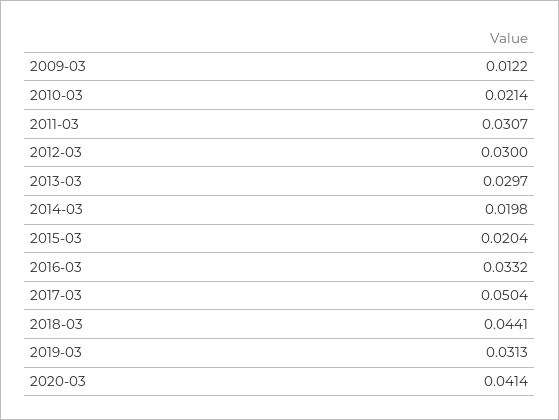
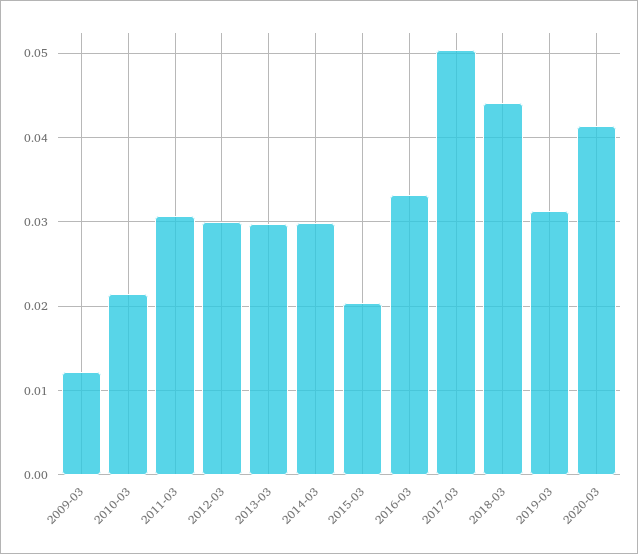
2014-03: 0.0198 -> 0.03

